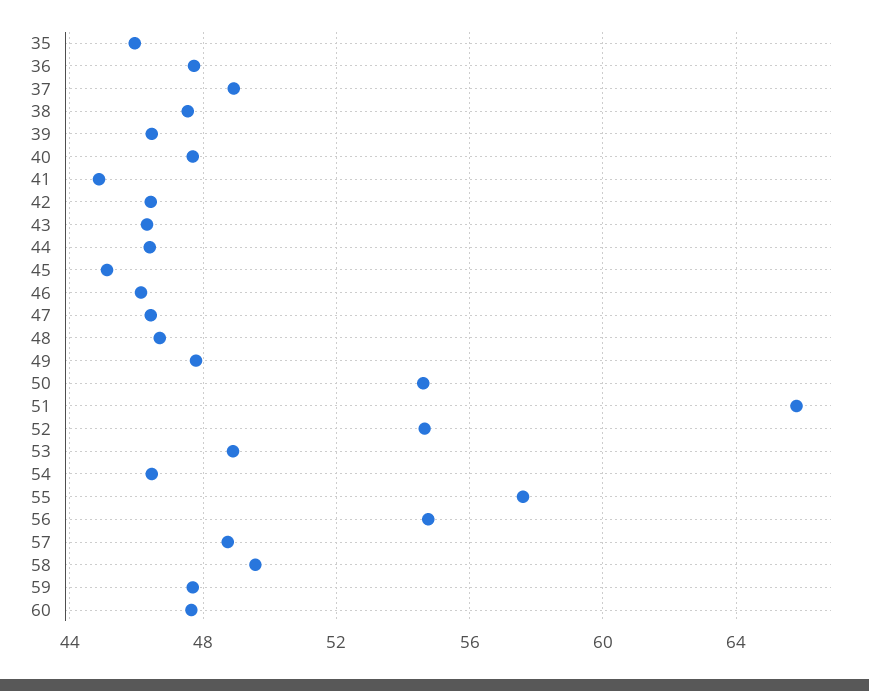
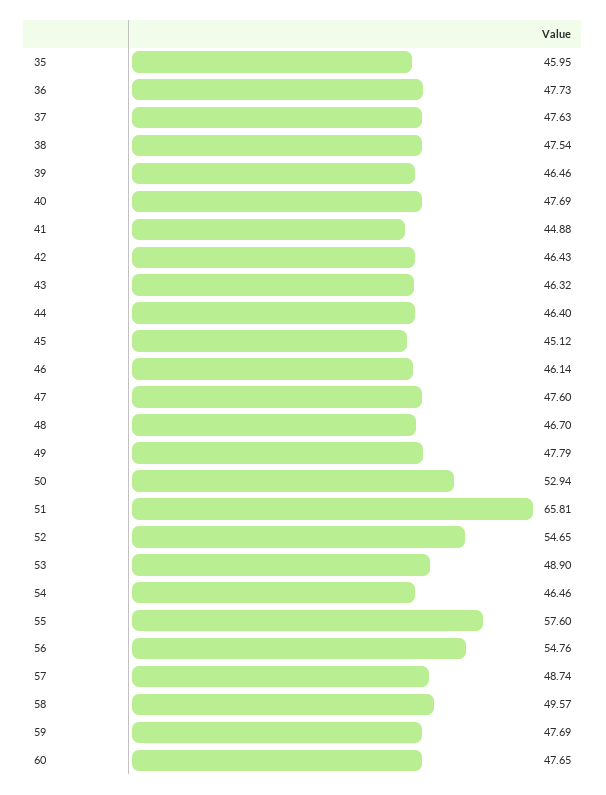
37: 49 -> 47.63
47: 46.5 -> 47.6
50: 54.5 -> 52.94

